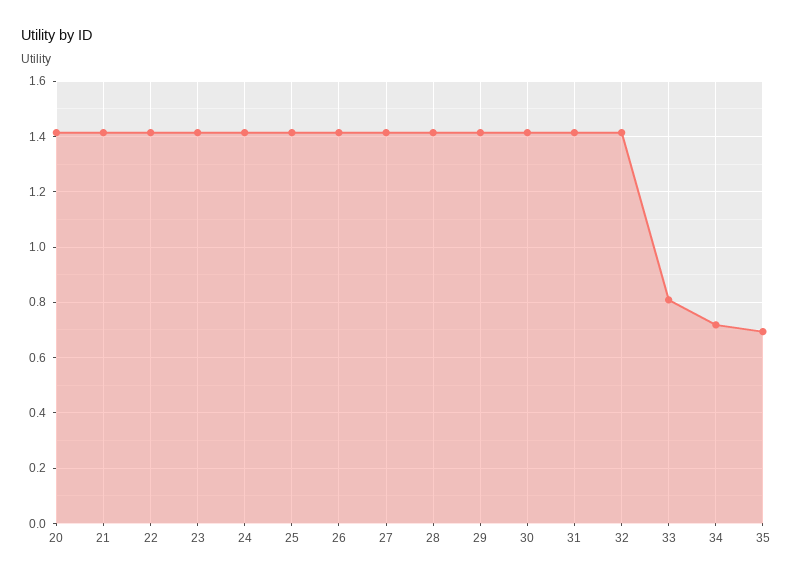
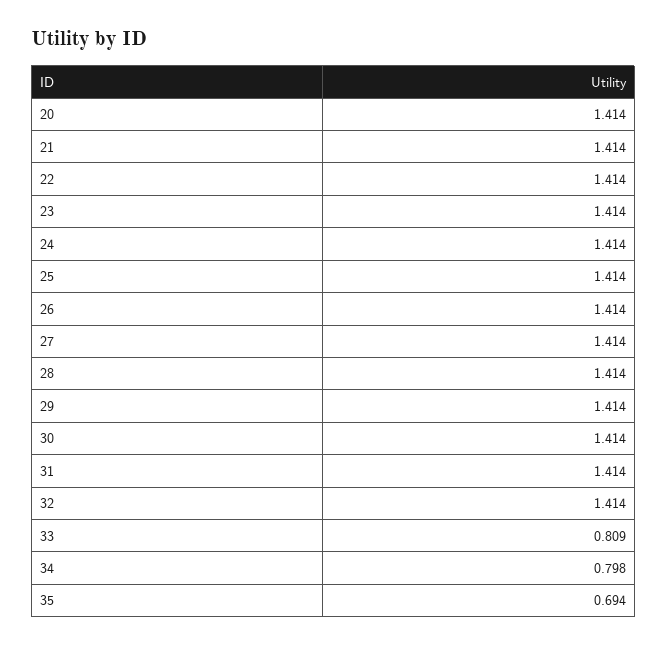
34: 0.725 -> 0.798

